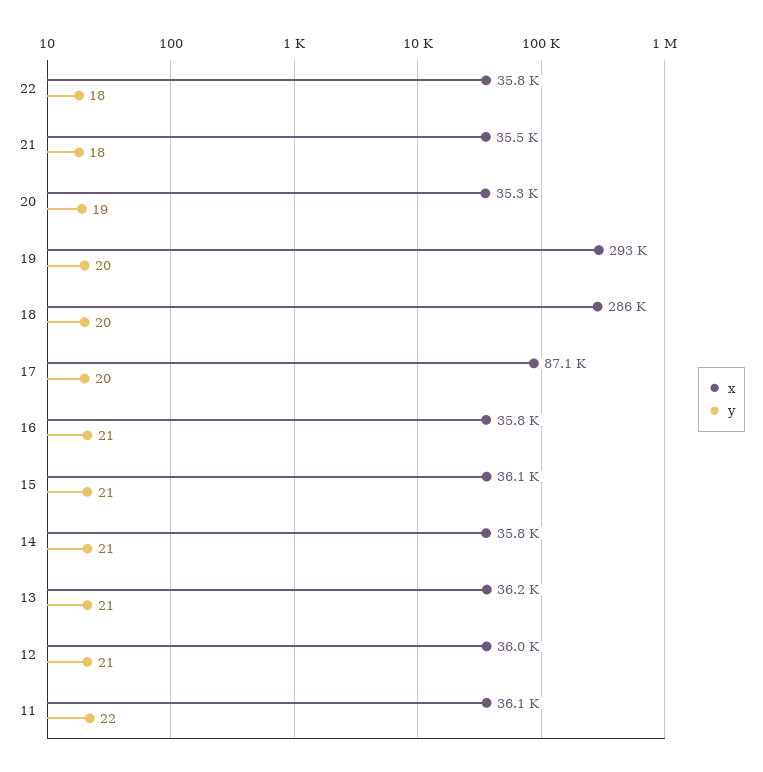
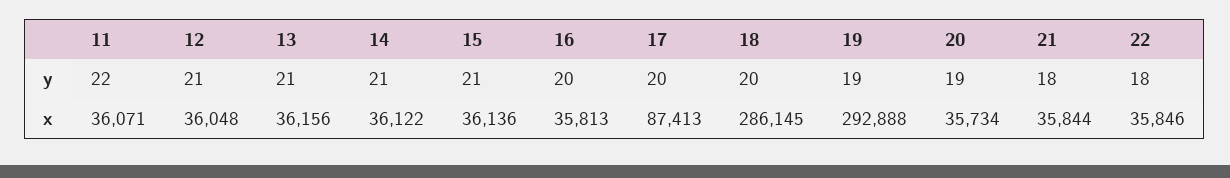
x, 21: 35500 -> 35844
x, 20: 35300 -> 35734
y, 19: 20 -> 19
x, 17: 87100 -> 87413
y, 16: 21 -> 20
x, 14: 35800 -> 36122

